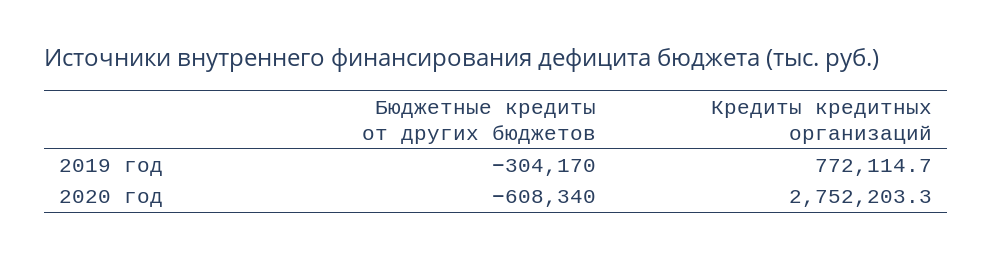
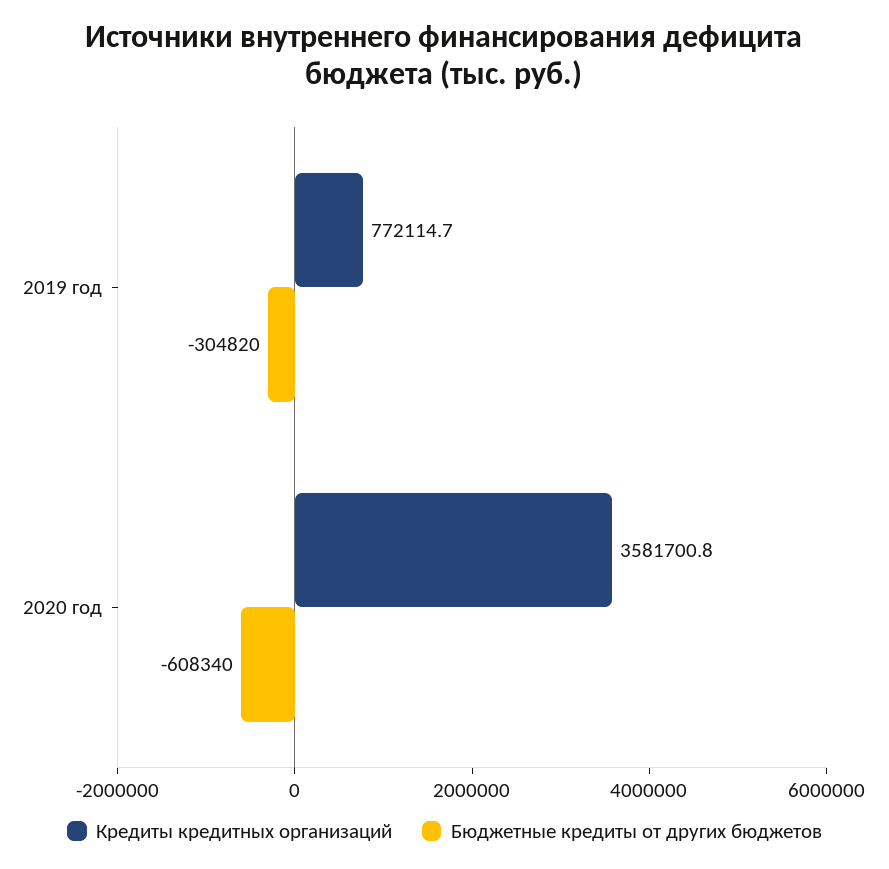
Бюджетные кредиты от других бюджетов, 2019 год: -304170 -> -304820
Кредиты кредитных организаций, 2020 год: 2752203.3 -> 3581700.8

